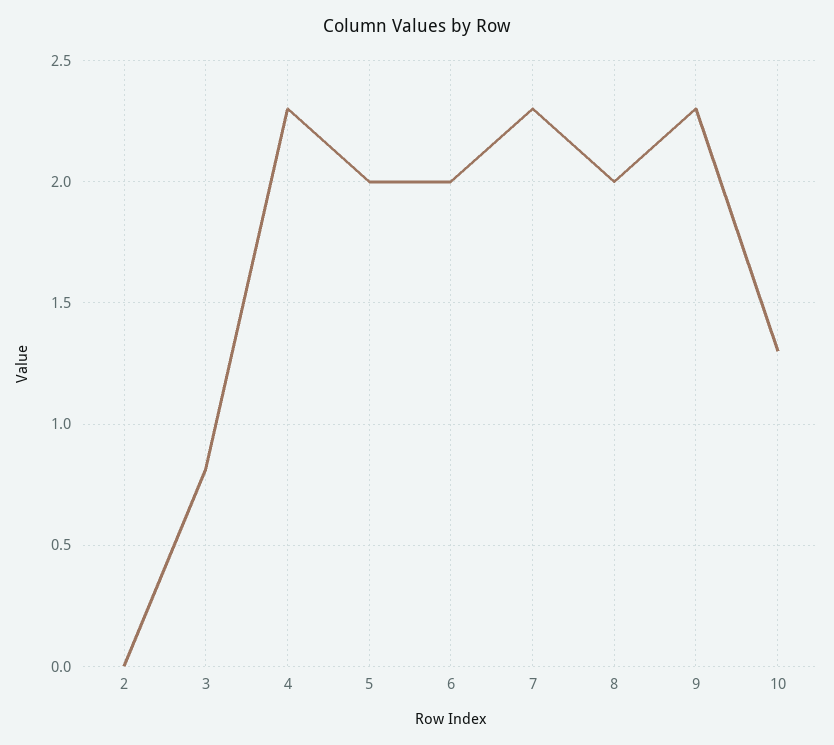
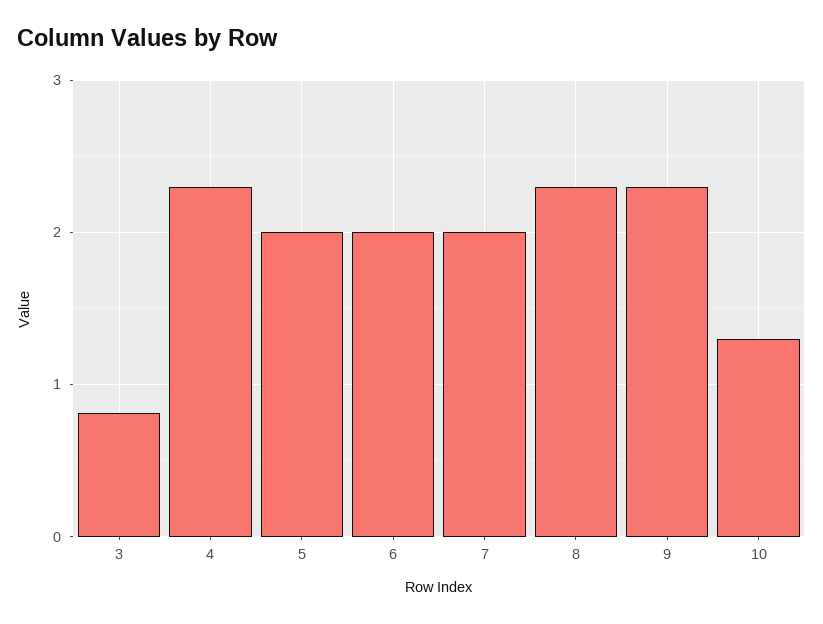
2: 0 -> none
7: 2.3 -> 2
8: 2 -> 2.3

